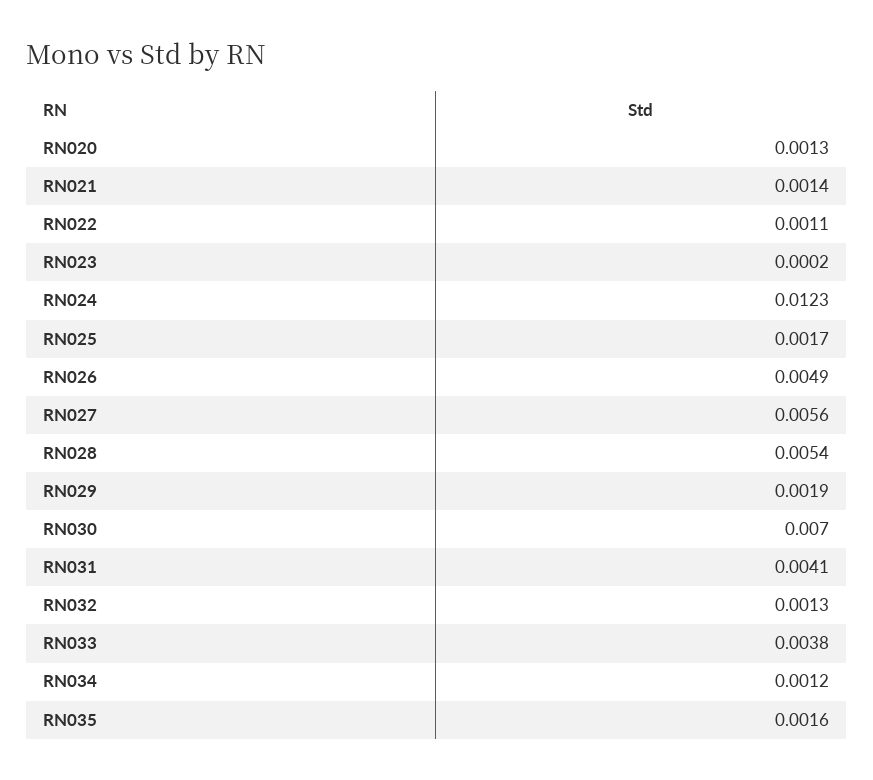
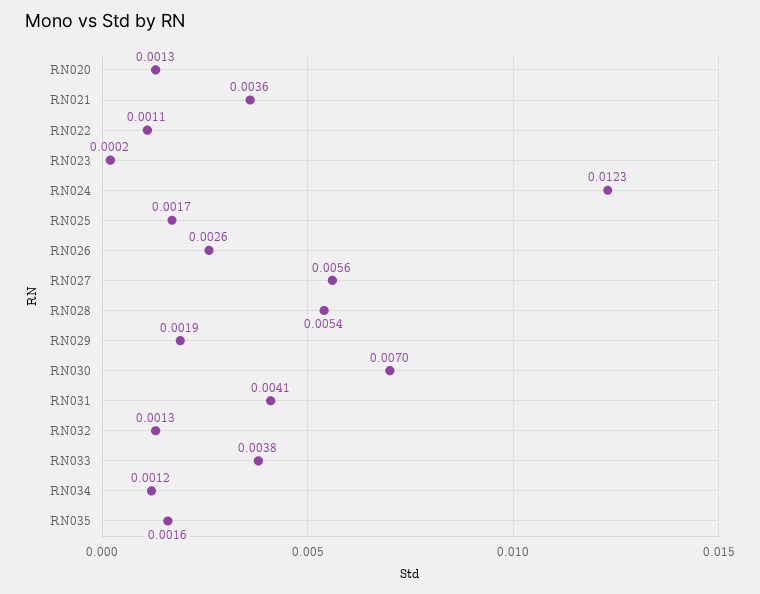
RN021: 0.0014 -> 0.0036
RN026: 0.0049 -> 0.0026

